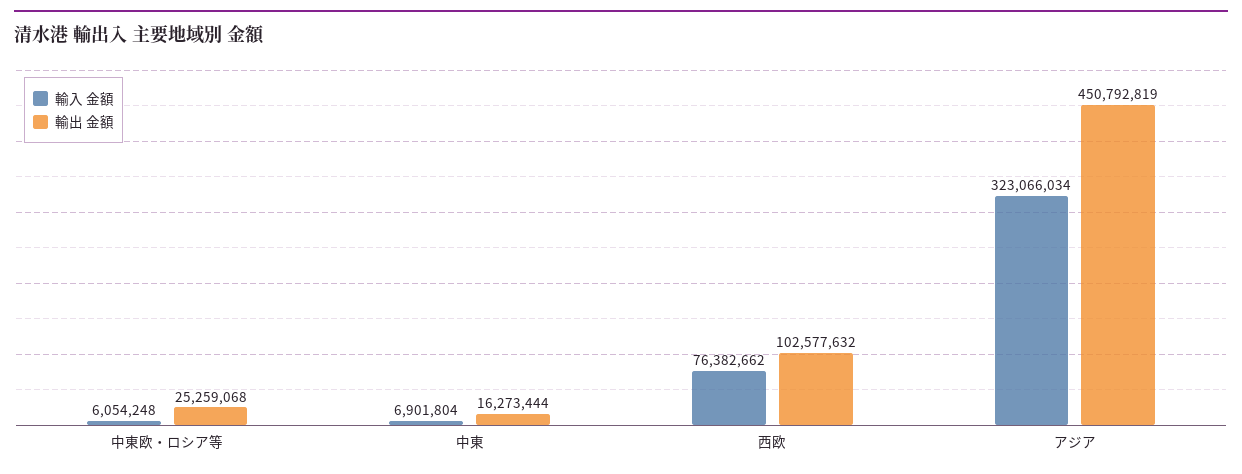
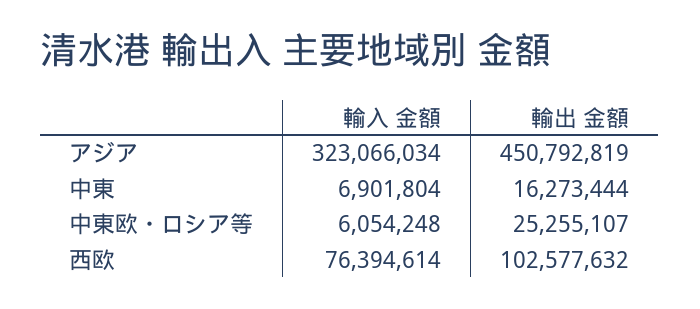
輸出 金額, 中東欧・ロシア等: 25259068 -> 25255107
輸入 金額, 西欧: 76382662 -> 76394614

